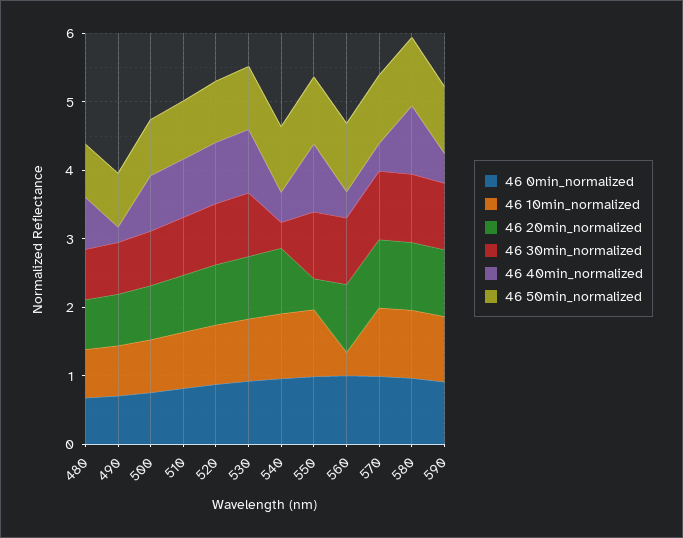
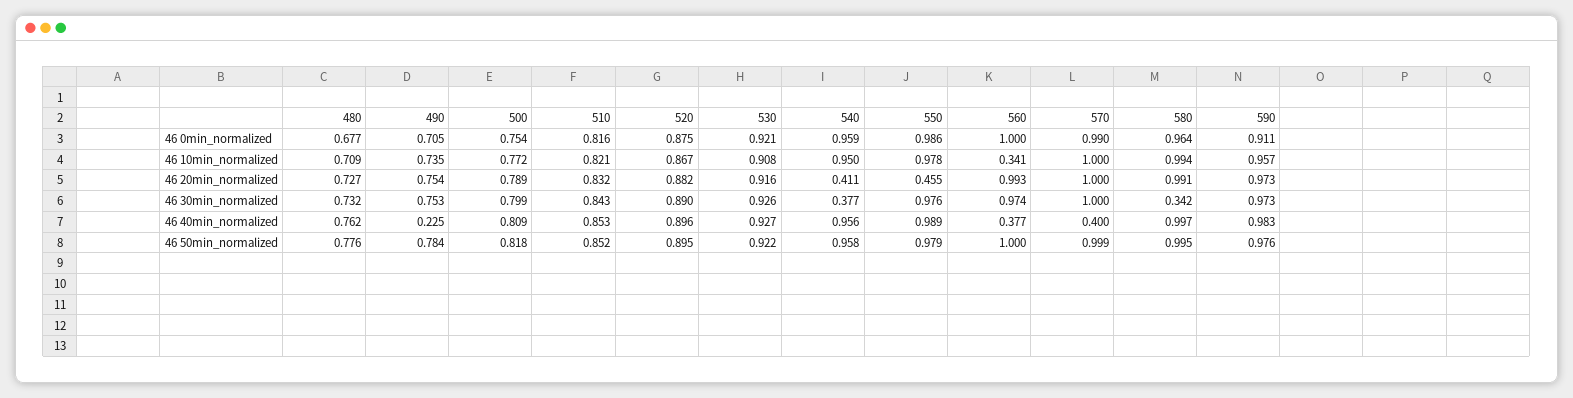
46 20min_normalized, 540: 1 -> 0.411
46 40min_normalized, 540: 0.4 -> 0.956
46 30min_normalized, 580: 1 -> 0.342
46 40min_normalized, 590: 0.4 -> 0.983

